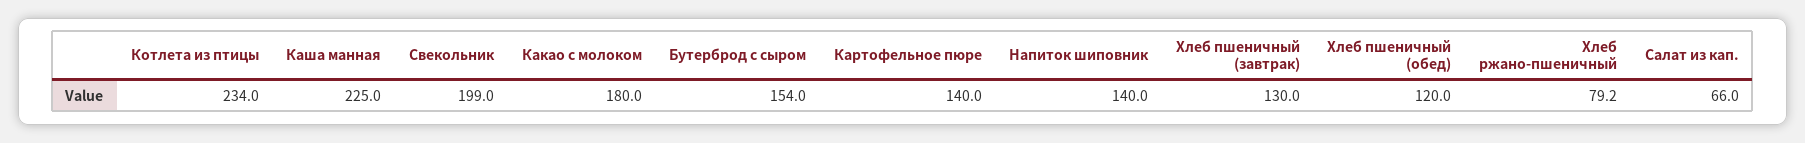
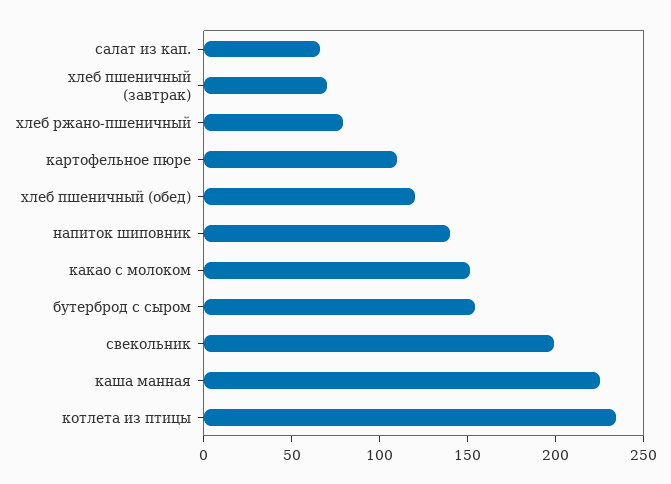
Какао с молоком: 180 -> 150
Картофельное пюре: 140 -> 110
Хлеб пшеничный (завтрак): 130 -> 70

